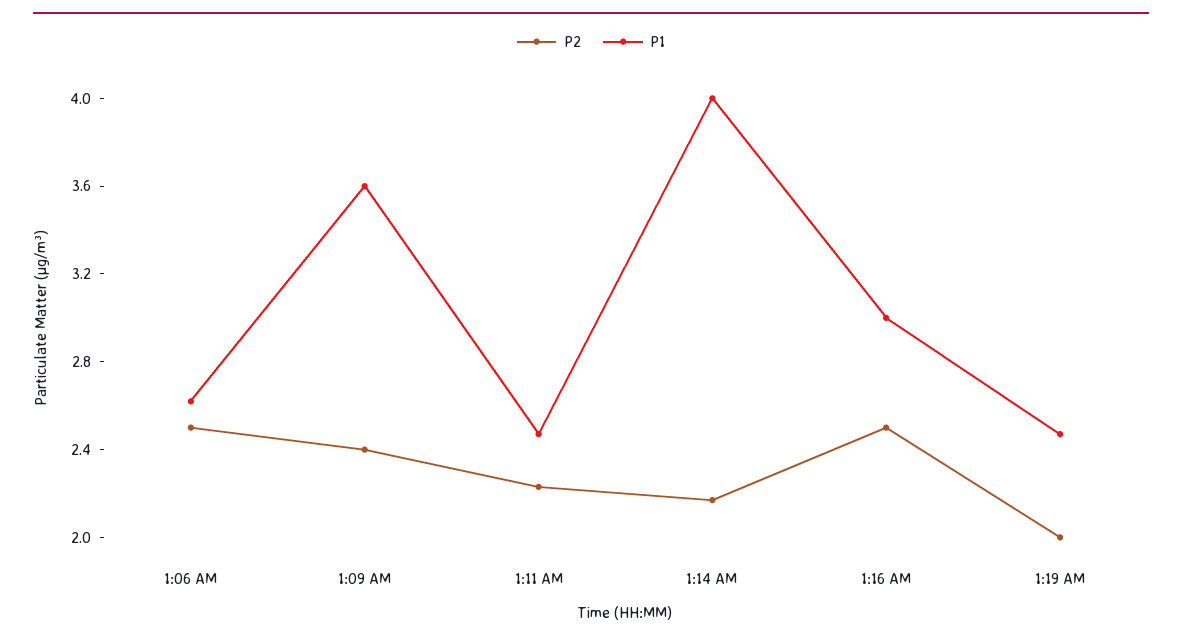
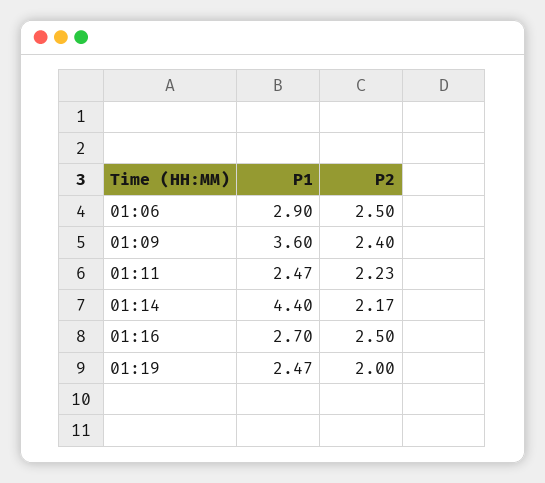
P1, 1:06 AM: 2.6 -> 2.9
P1, 1:14 AM: 4 -> 4.4
P1, 1:16 AM: 3 -> 2.7

